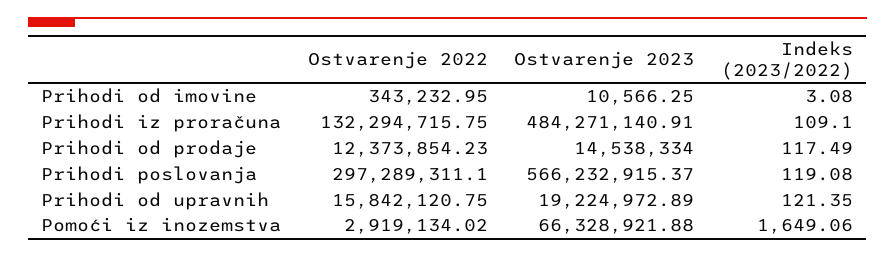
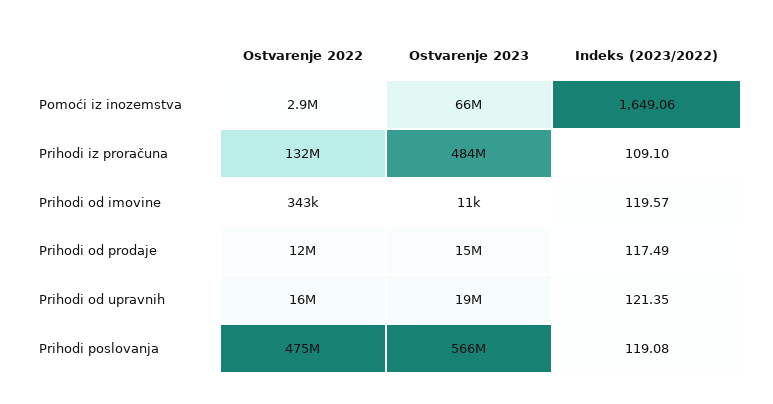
Indeks (2023/2022), Prihodi od imovine: 3.08 -> 119.57
Ostvarenje 2022, Prihodi poslovanja: 297289311.1 -> 475000000

